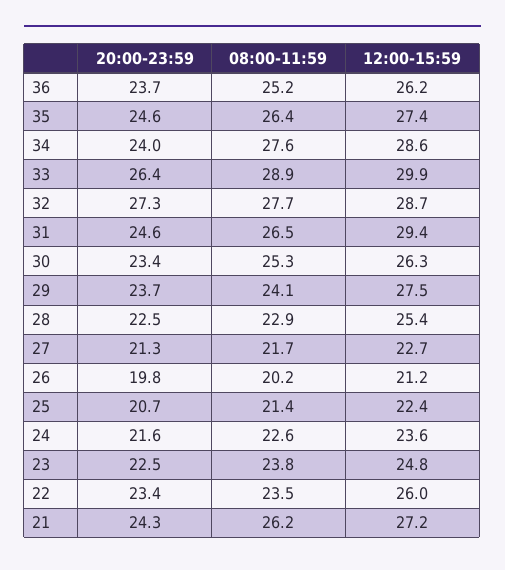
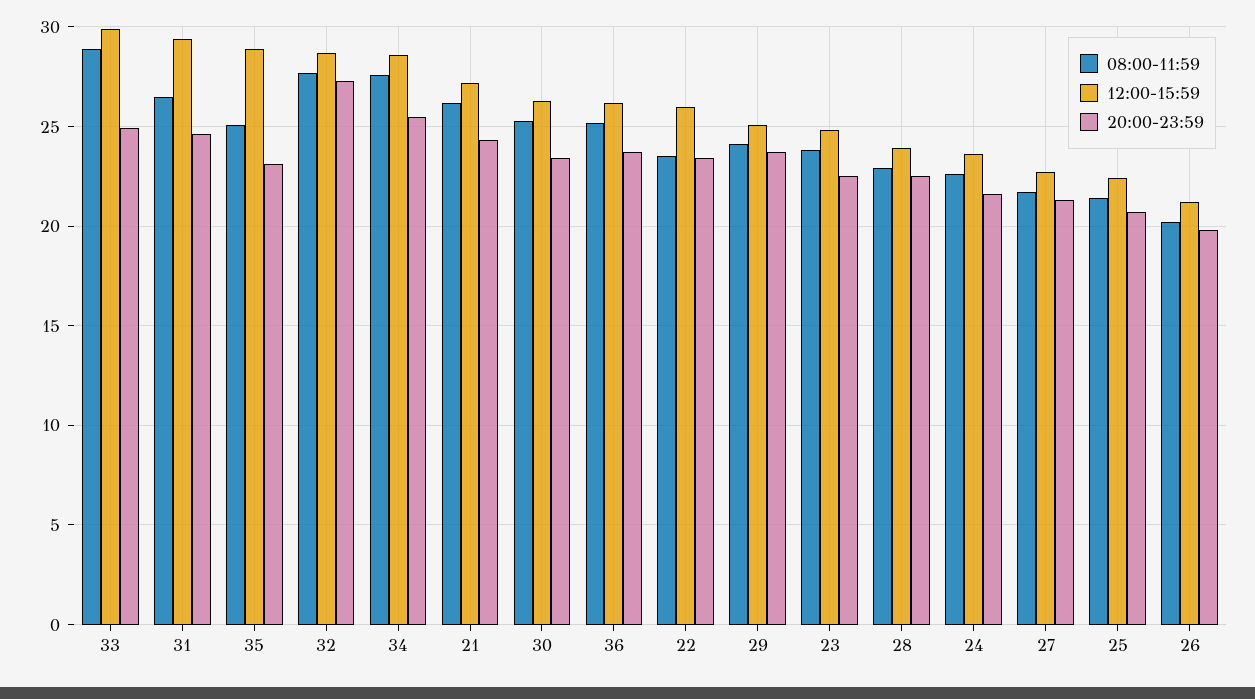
20:00-23:59, 35: 24.6 -> 23
08:00-11:59, 35: 26.4 -> 25
12:00-15:59, 35: 27.4 -> 29
20:00-23:59, 34: 24 -> 25.5
20:00-23:59, 33: 26.4 -> 25
12:00-15:59, 29: 27.5 -> 25
12:00-15:59, 28: 25.4 -> 24

